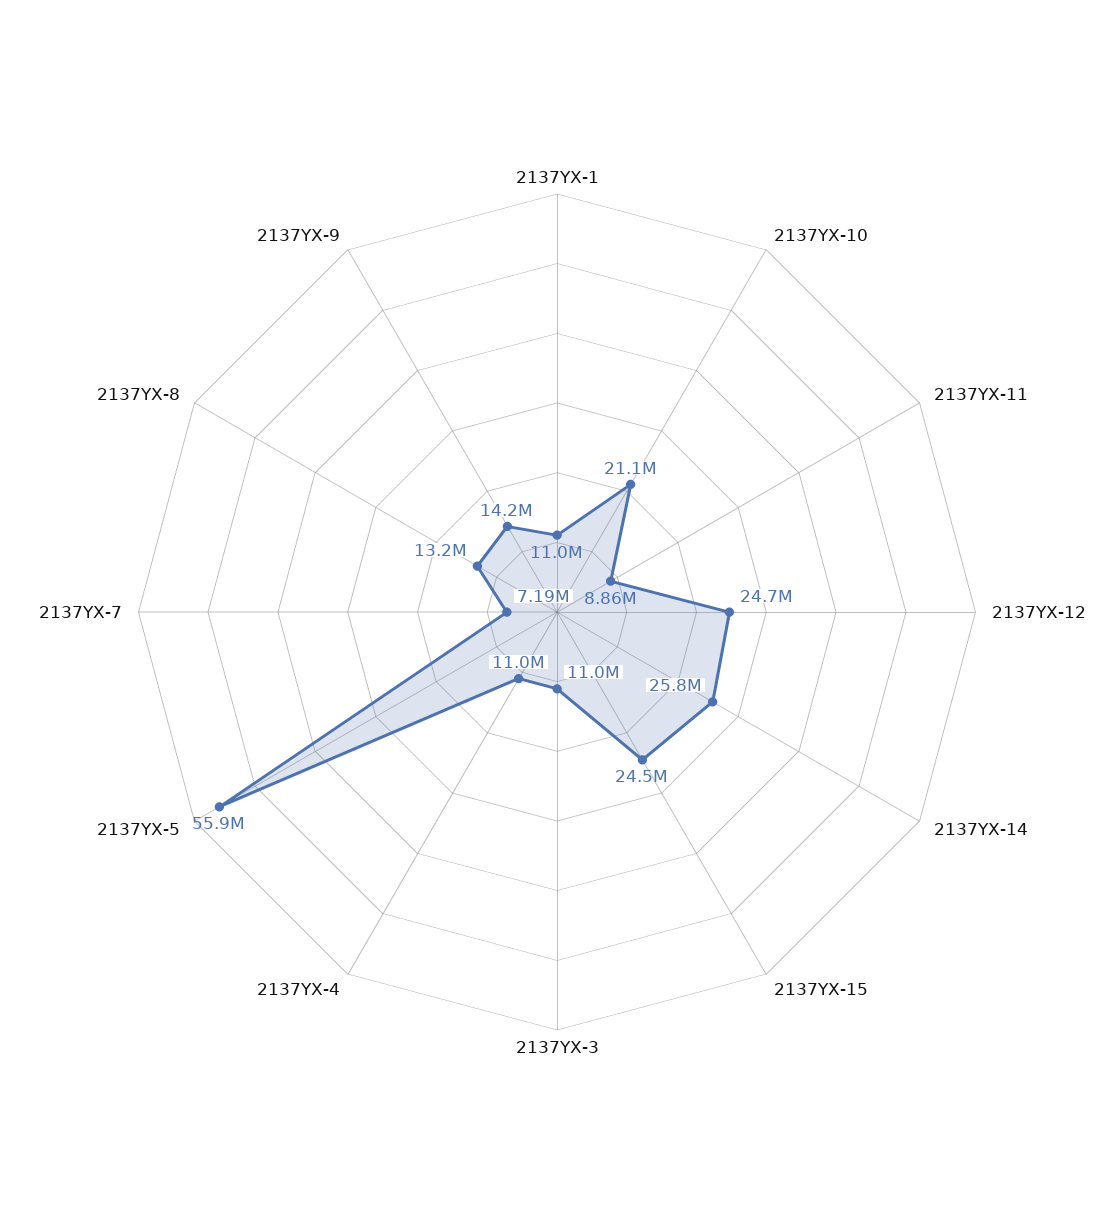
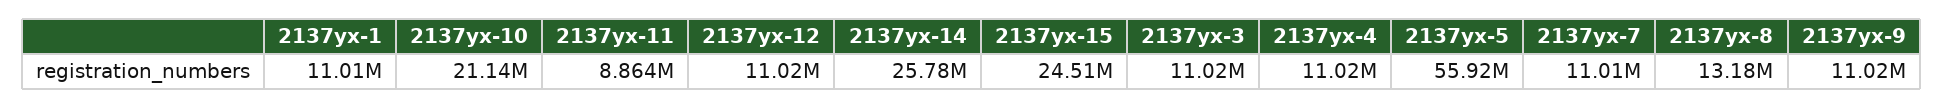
2137YX-12: 24700000 -> 11020000
2137YX-7: 7190000 -> 11010000
2137YX-9: 14200000 -> 11020000

